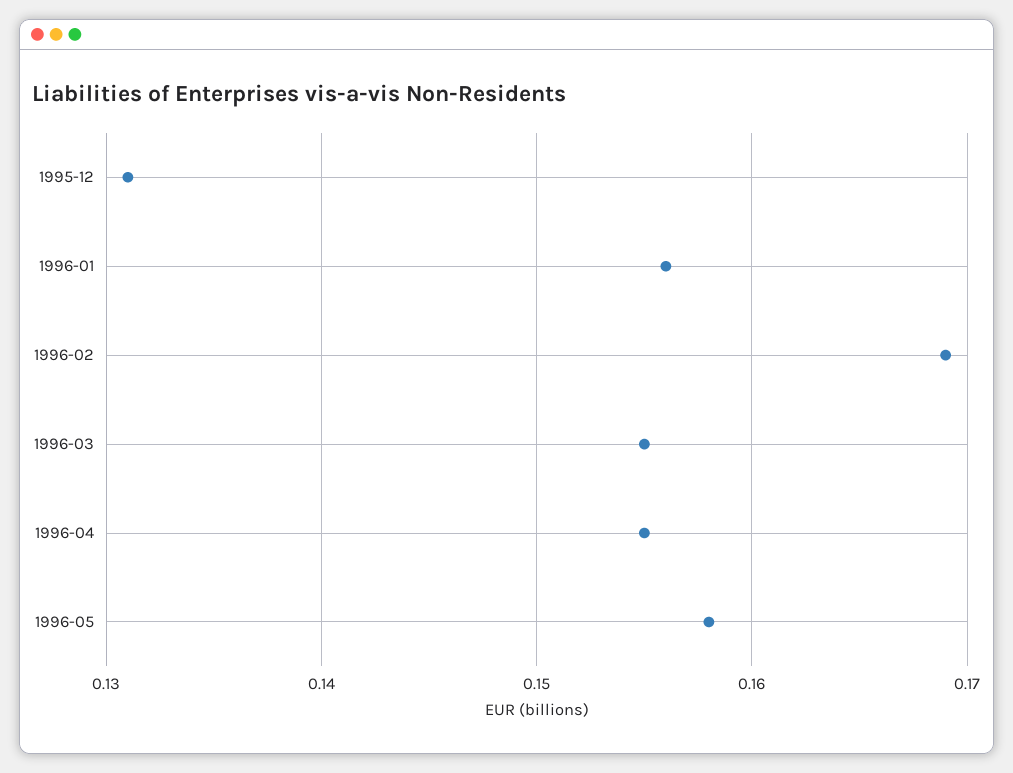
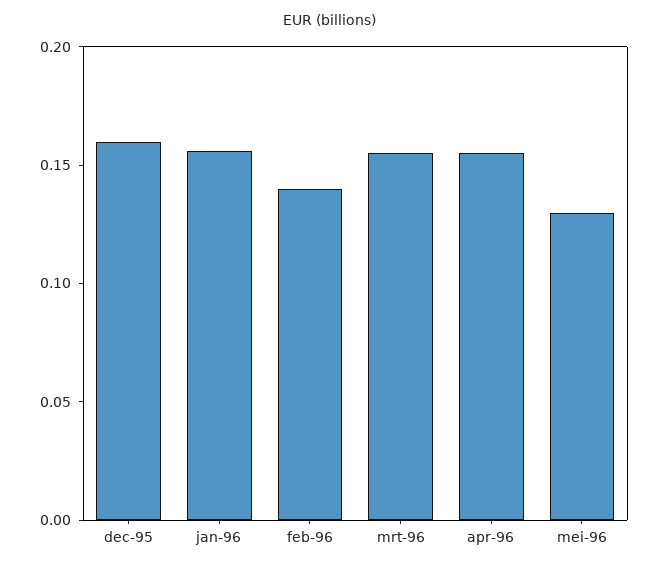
1995-12: 0.131 -> 0.16
1996-02: 0.169 -> 0.14
1996-05: 0.158 -> 0.13

